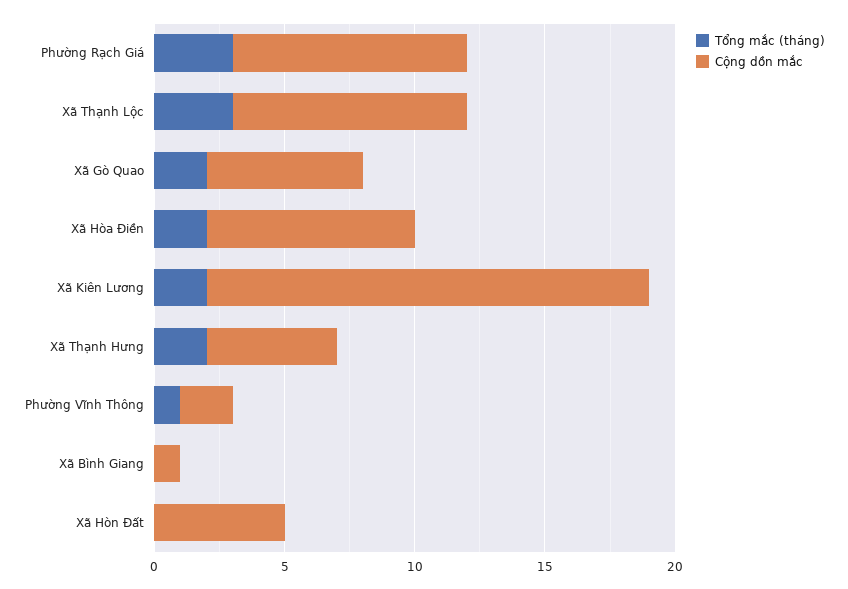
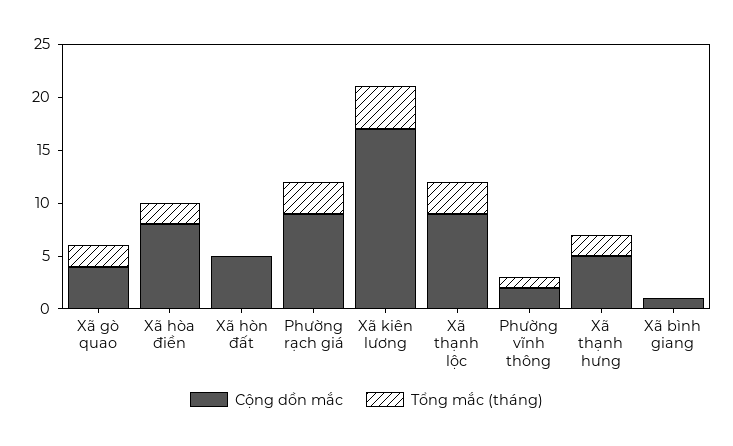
Cộng dồn mắc, Xã Gò Quao: 6 -> 4
Tổng mắc (tháng), Xã Kiên Lương: 2 -> 4

